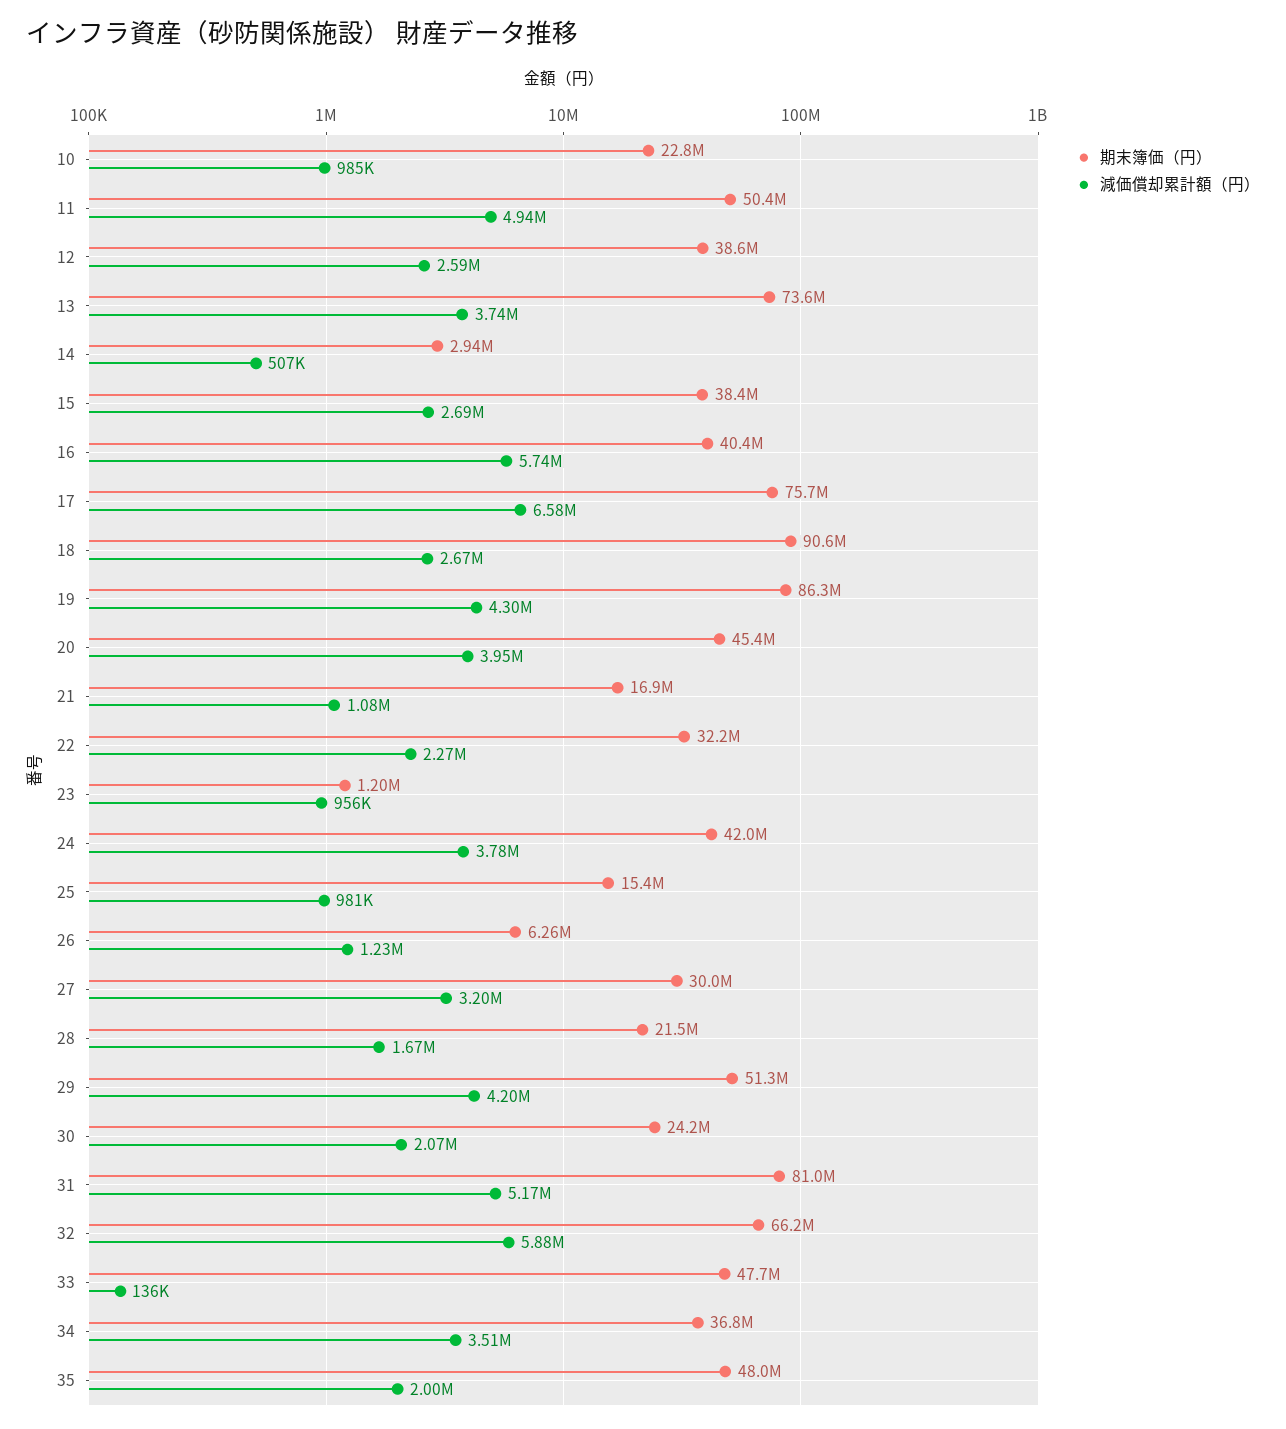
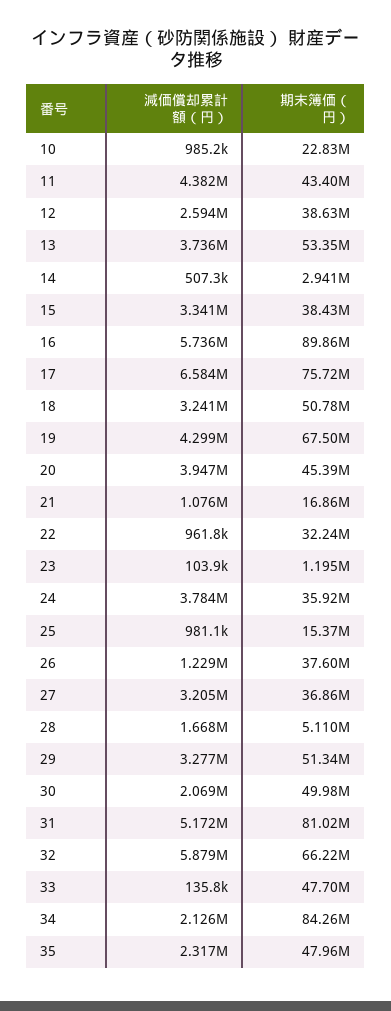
期末簿価（円）, 11: 50400000 -> 43400000
減価償却累計額（円）, 11: 4940000 -> 4382000
期末簿価（円）, 13: 73600000 -> 53350000
減価償却累計額（円）, 15: 2690000 -> 3341000
期末簿価（円）, 16: 40400000 -> 89860000
期末簿価（円）, 18: 90600000 -> 50780000
減価償却累計額（円）, 18: 2670000 -> 3241000
期末簿価（円）, 19: 86300000 -> 67500000
減価償却累計額（円）, 22: 2270000 -> 961800
減価償却累計額（円）, 23: 956000 -> 103900
期末簿価（円）, 24: 42000000 -> 35920000
期末簿価（円）, 26: 6260000 -> 37600000
期末簿価（円）, 27: 30000000 -> 36860000
期末簿価（円）, 28: 21500000 -> 5110000
減価償却累計額（円）, 29: 4200000 -> 3277000
期末簿価（円）, 30: 24200000 -> 49980000
期末簿価（円）, 34: 36800000 -> 84260000
減価償却累計額（円）, 34: 3510000 -> 2126000
減価償却累計額（円）, 35: 2000000 -> 2317000

